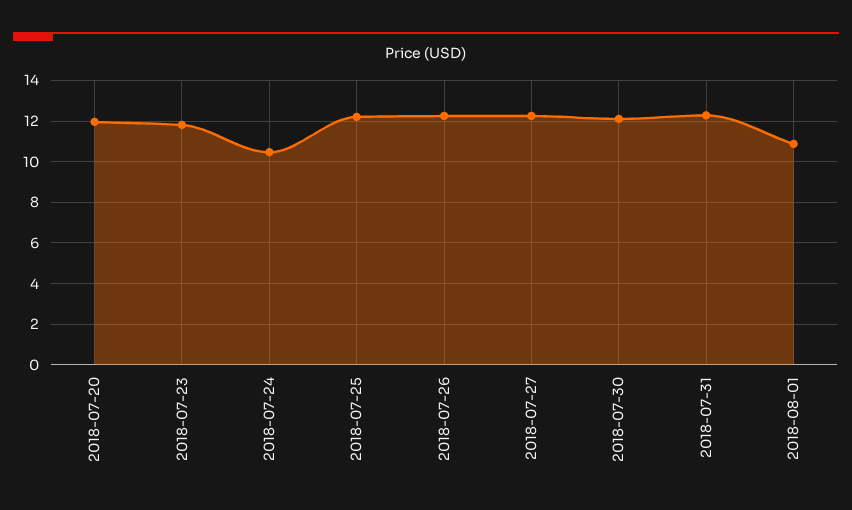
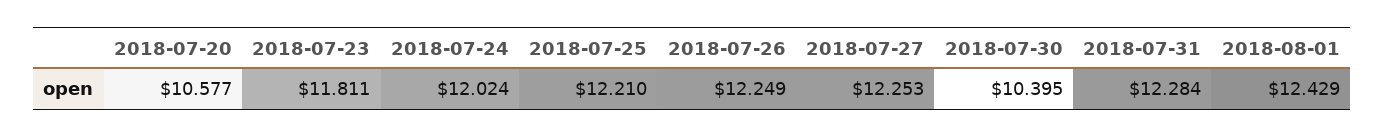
2018-07-20: 12 -> 10.577
2018-07-24: 10.5 -> 12.024
2018-07-30: 12 -> 10.395
2018-08-01: 11 -> 12.429

